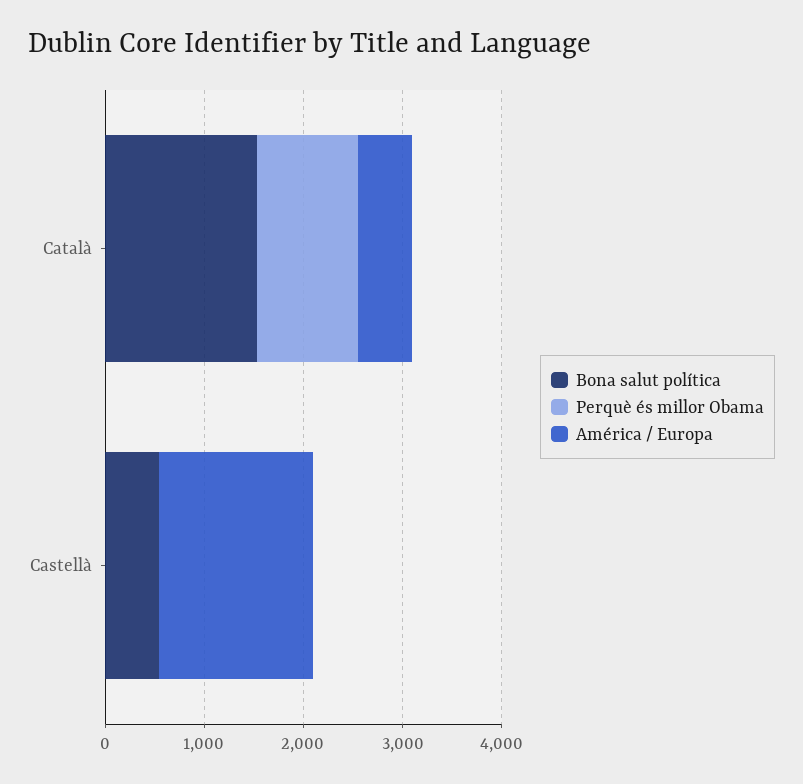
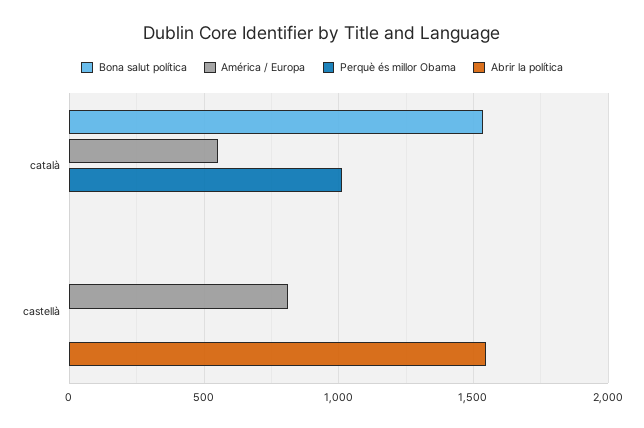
Bona salut política, Castellà: 600 -> 0
América / Europa, Castellà: 1600 -> 800
Abrir la política, Català: none -> 0
Abrir la política, Castellà: none -> 1550

